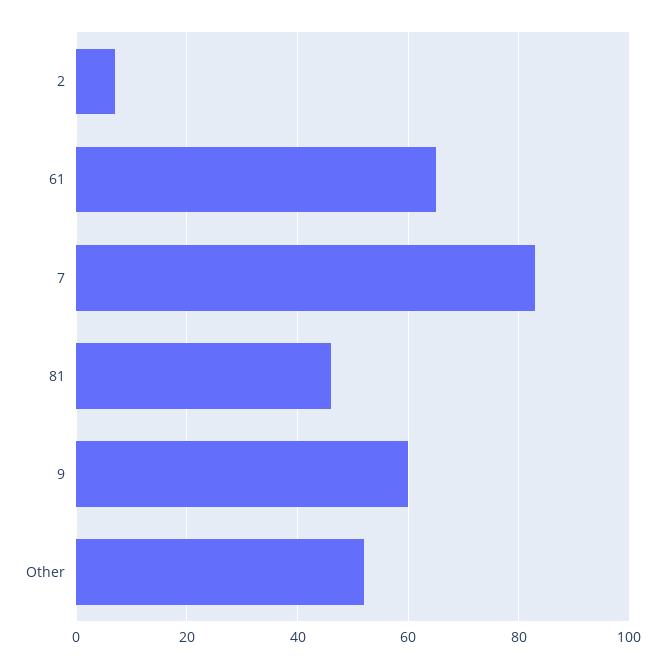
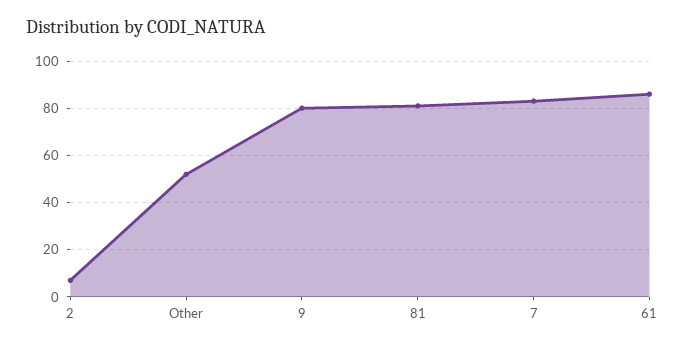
61: 65 -> 85
81: 45 -> 80
9: 60 -> 80

